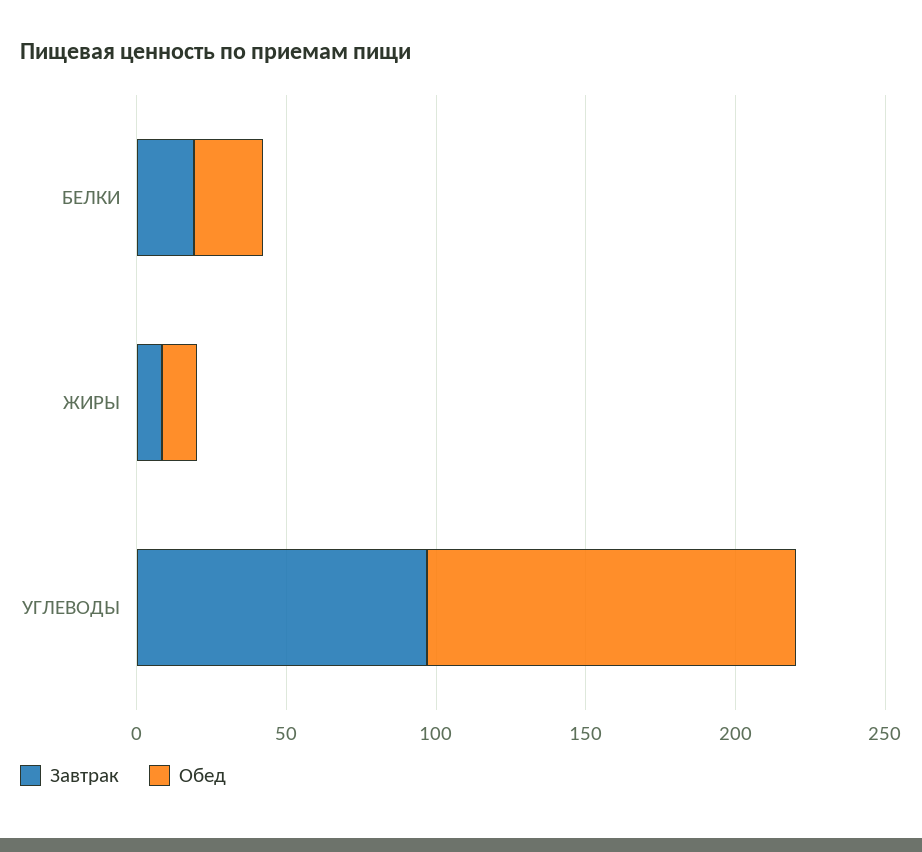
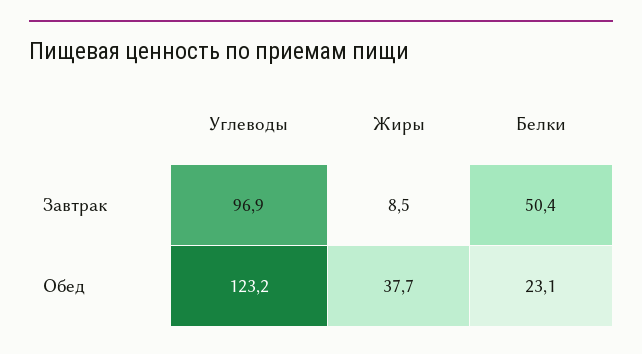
Завтрак, БЕЛКИ: 20 -> 50.4
Обед, ЖИРЫ: 10 -> 37.7

